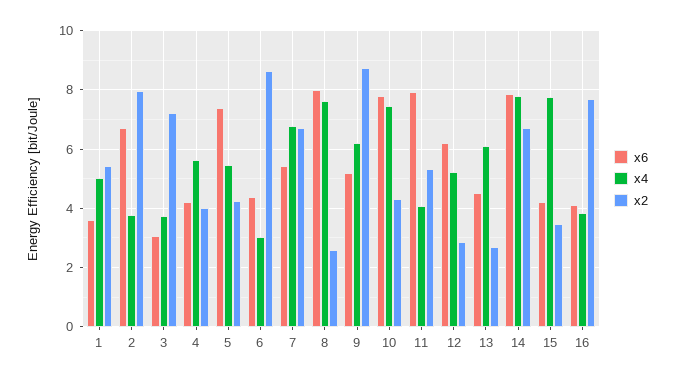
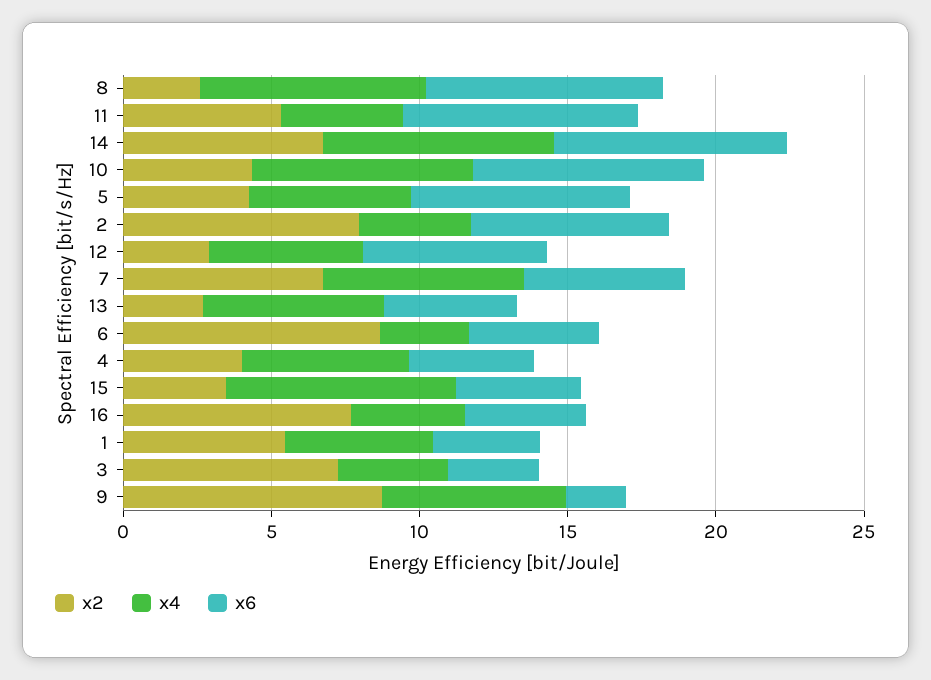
x6, 9: 5.25 -> 2

